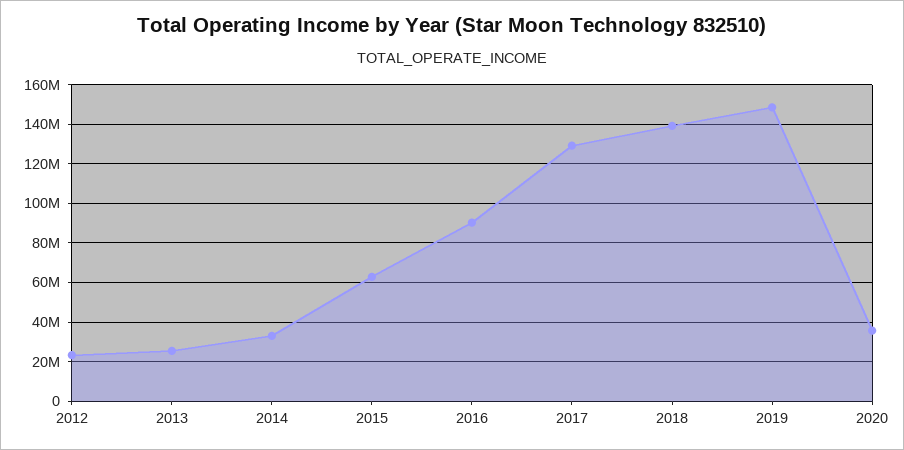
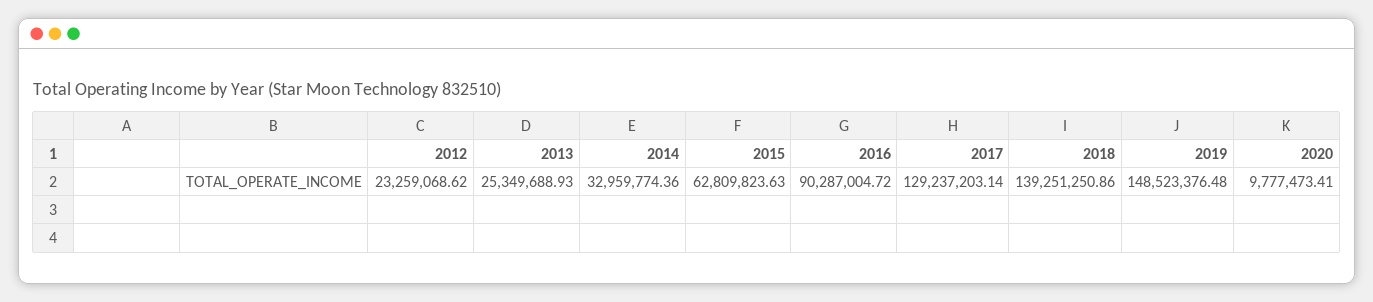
2020: 35000000 -> 9777473.41

